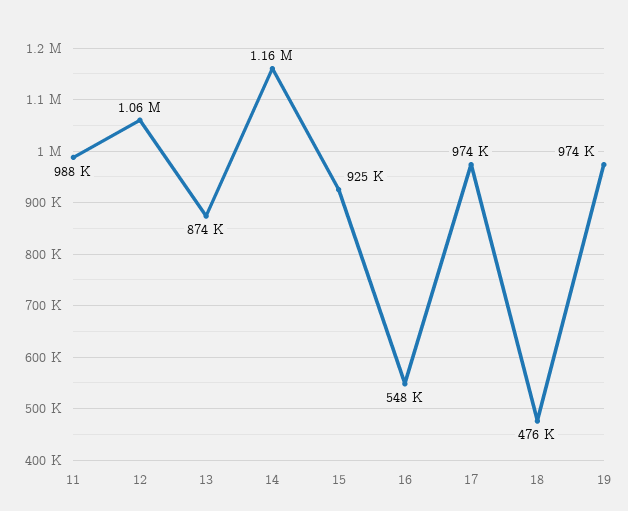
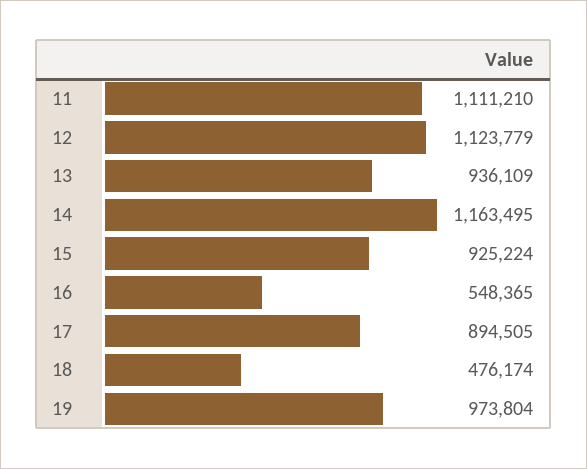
11: 988000 -> 1111210
12: 1060000 -> 1123779
13: 874000 -> 936109
17: 974000 -> 894505

